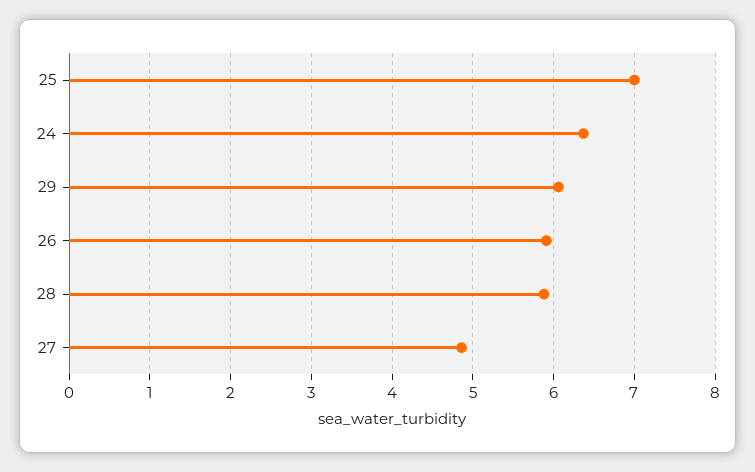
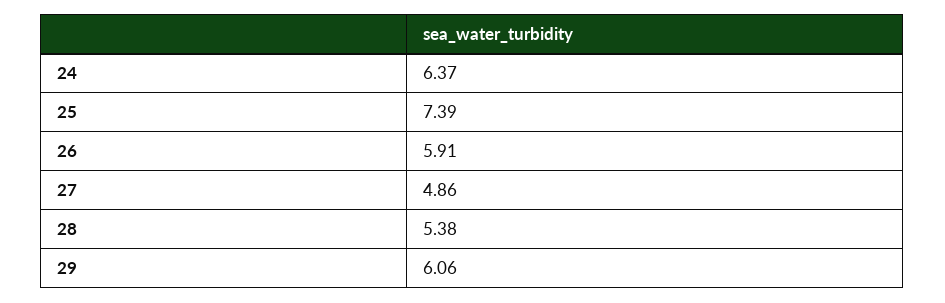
25: 7 -> 7.39
28: 5.9 -> 5.38

